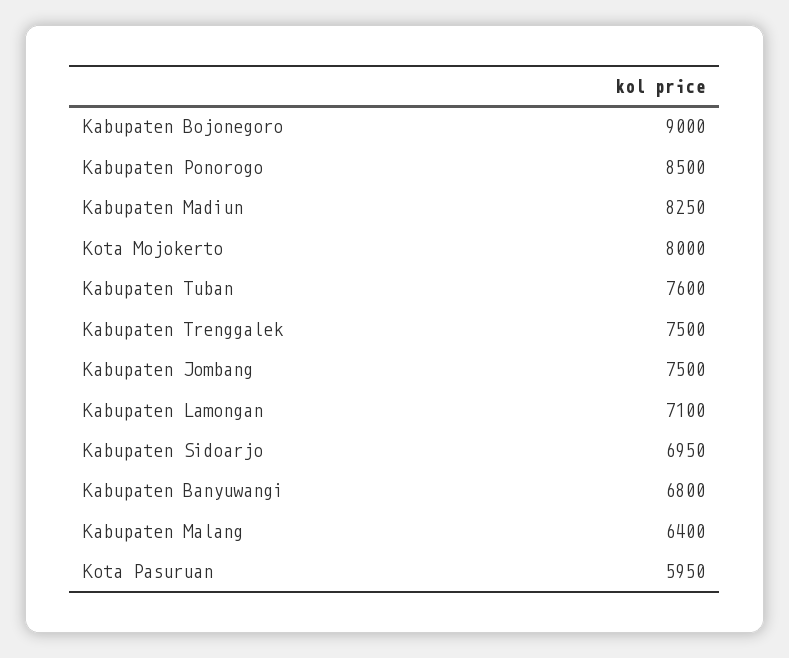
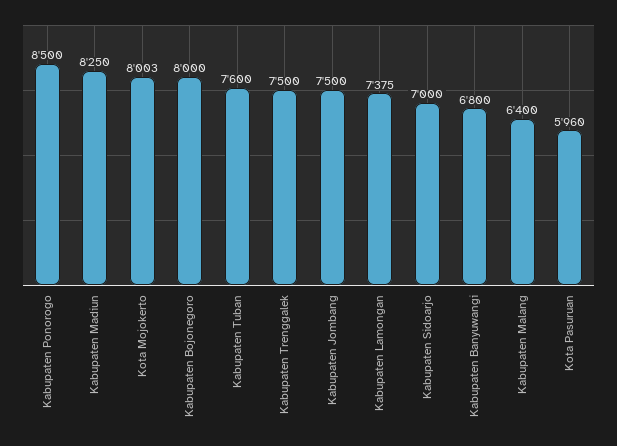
Kabupaten Bojonegoro: 9000 -> 8000
Kota Mojokerto: 8000 -> 8003
Kabupaten Lamongan: 7100 -> 7375
Kabupaten Sidoarjo: 6950 -> 7000
Kota Pasuruan: 5950 -> 5960

